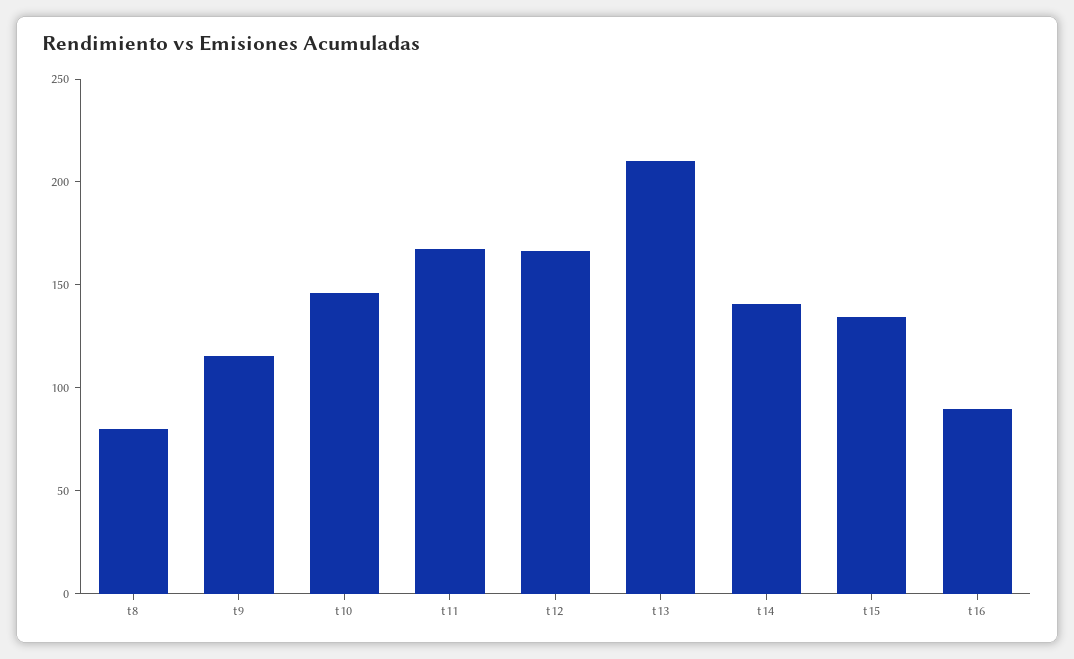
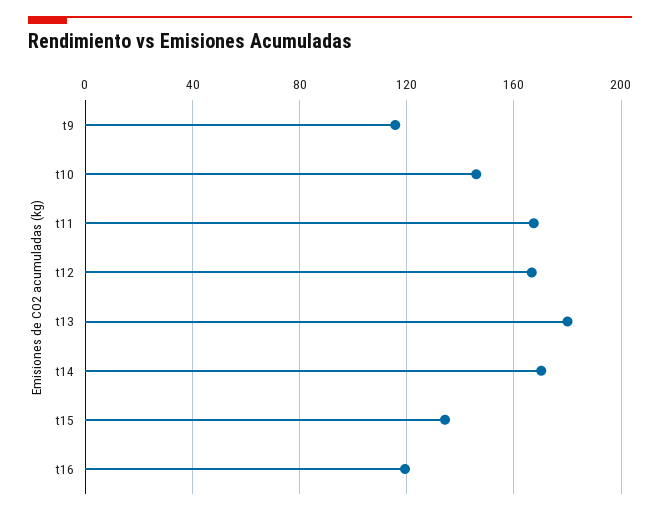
t8: 80 -> none
t13: 210 -> 180
t14: 140 -> 170
t16: 90 -> 120

